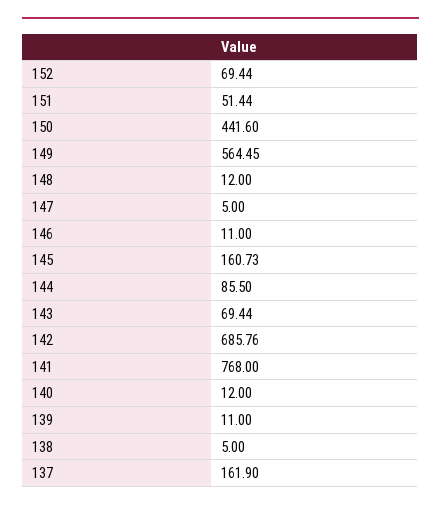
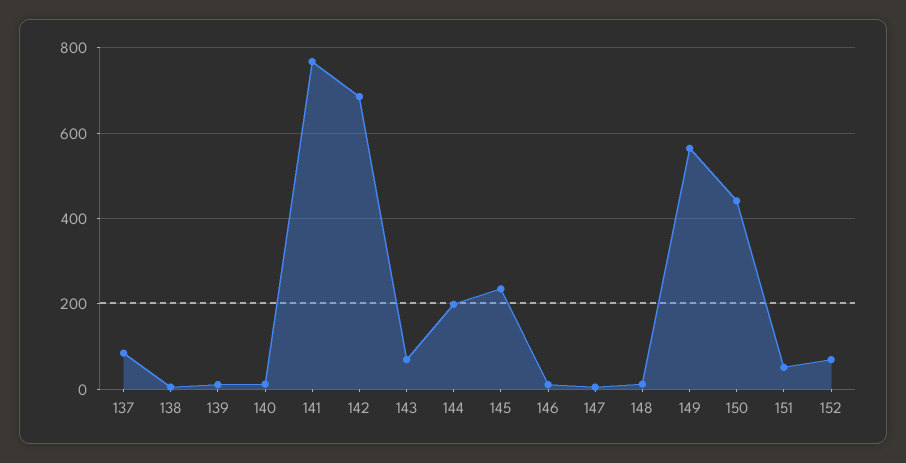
145: 160.73 -> 240
144: 85.5 -> 200
137: 161.9 -> 80

